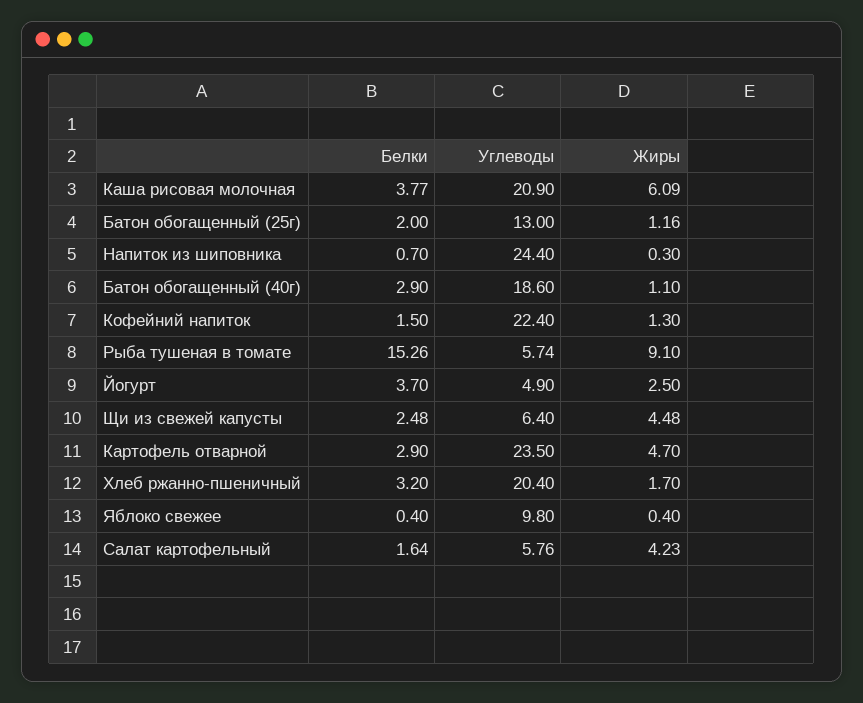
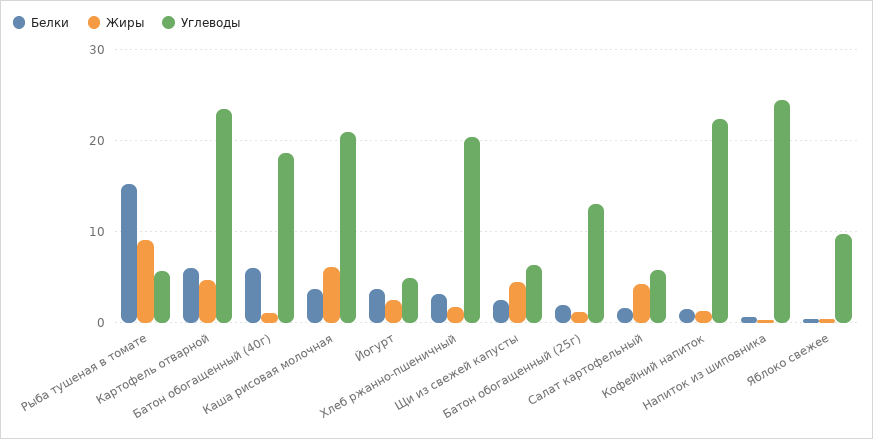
Белки, Батон обогащенный (40г): 2.9 -> 6
Белки, Картофель отварной: 2.9 -> 6

